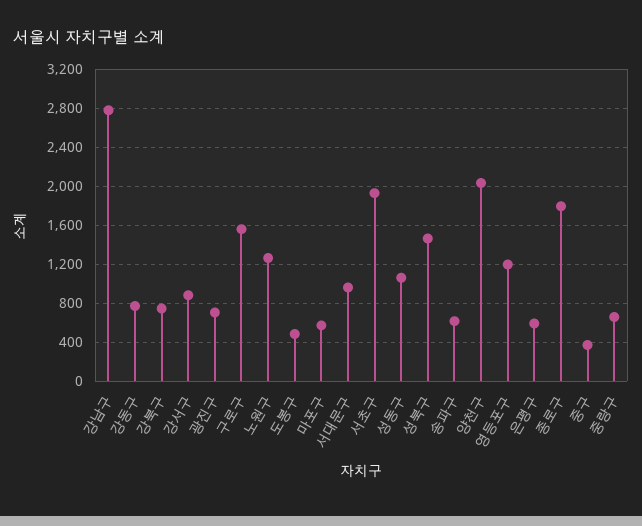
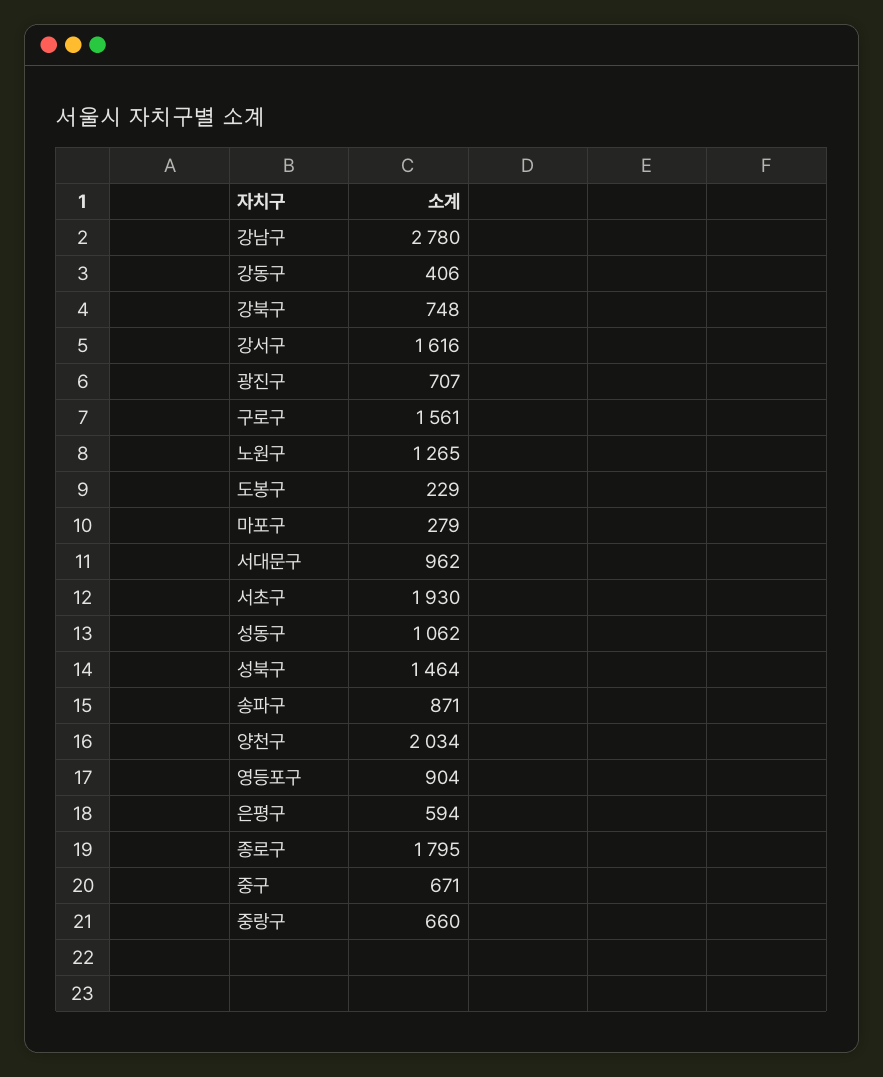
강동구: 800 -> 406
강서구: 900 -> 1616
도봉구: 500 -> 229
마포구: 600 -> 279
송파구: 600 -> 871
영등포구: 1200 -> 904
중구: 400 -> 671

